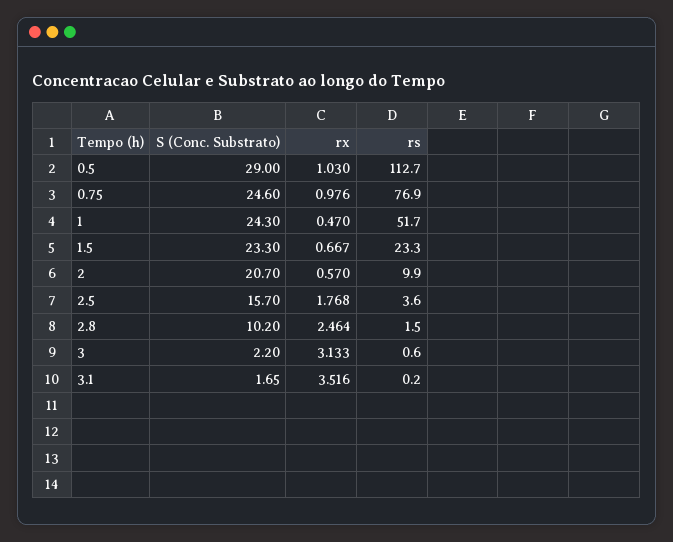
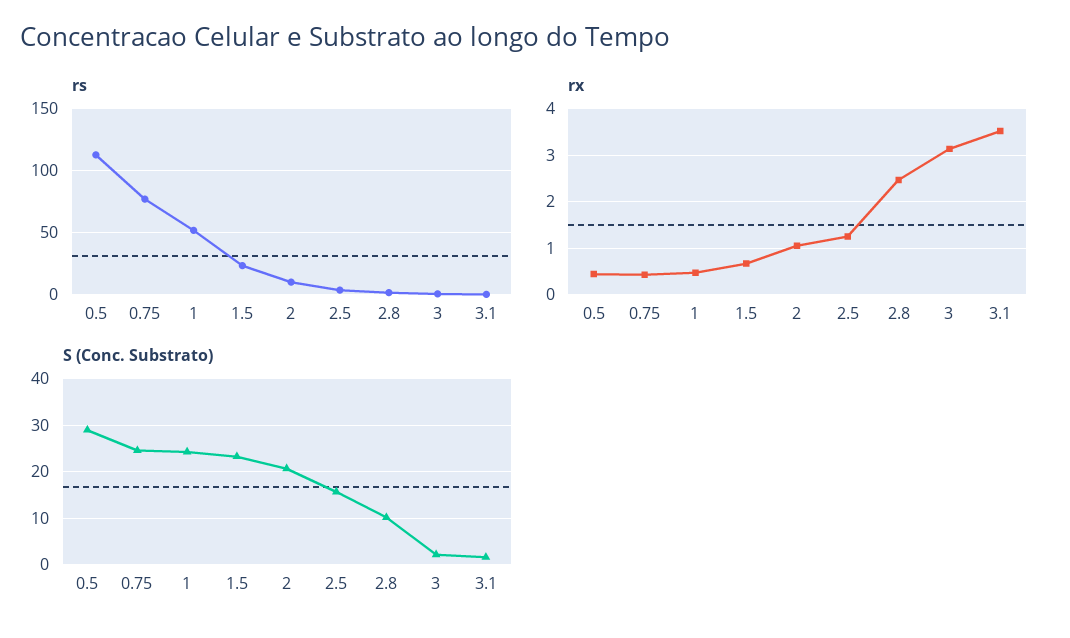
rx, 0.5: 1.03 -> 0.4
rx, 0.75: 0.976 -> 0.4
rx, 2: 0.57 -> 1
rx, 2.5: 1.768 -> 1.2

